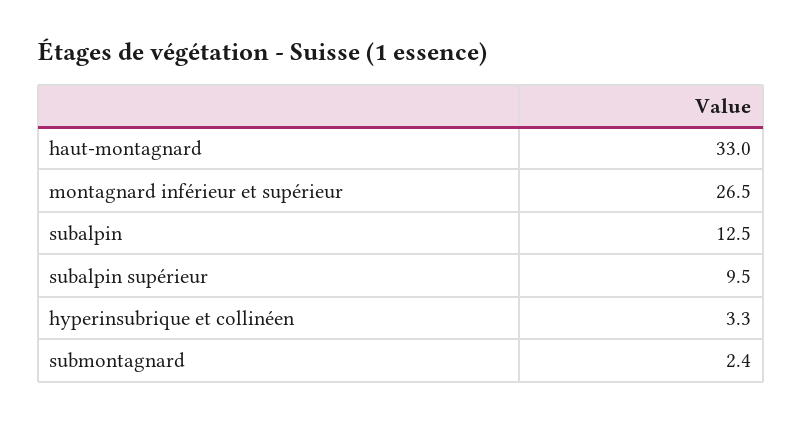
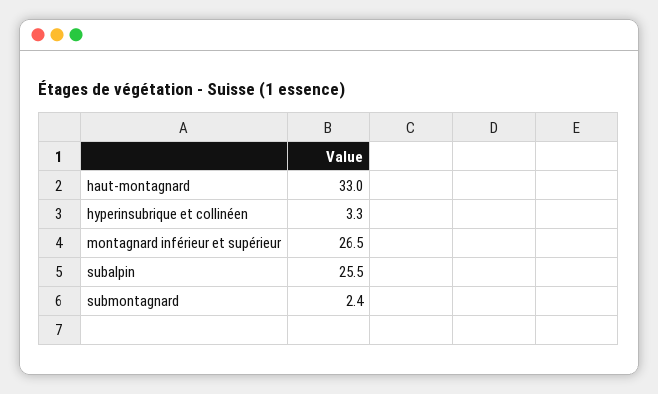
subalpin: 12.5 -> 25.5
subalpin supérieur: 9.5 -> none

